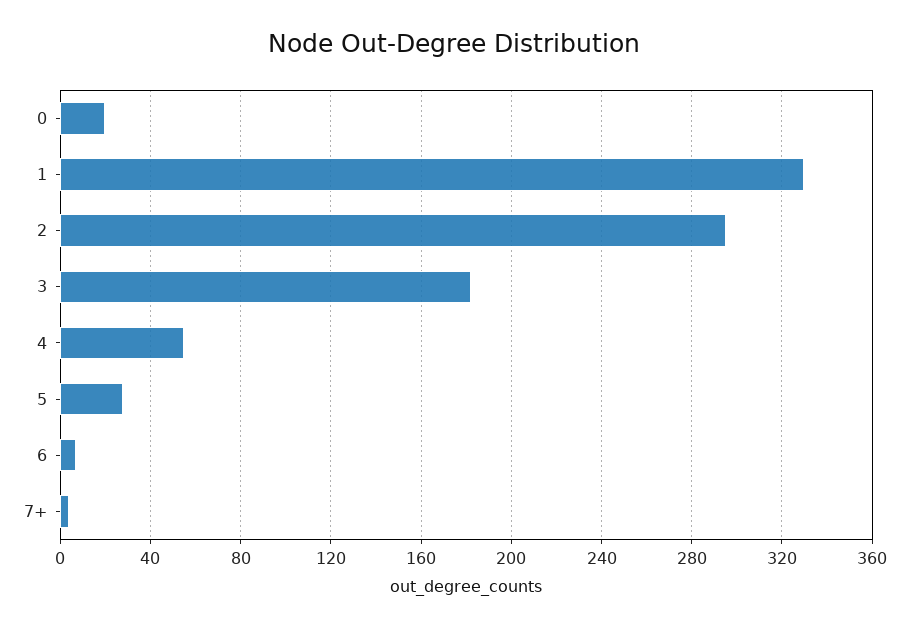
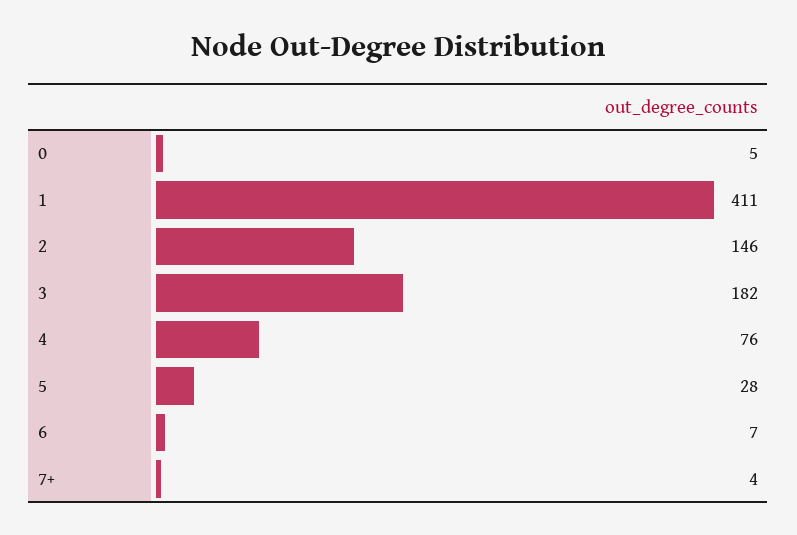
0: 20 -> 5
1: 330 -> 411
2: 295 -> 146
4: 55 -> 76

